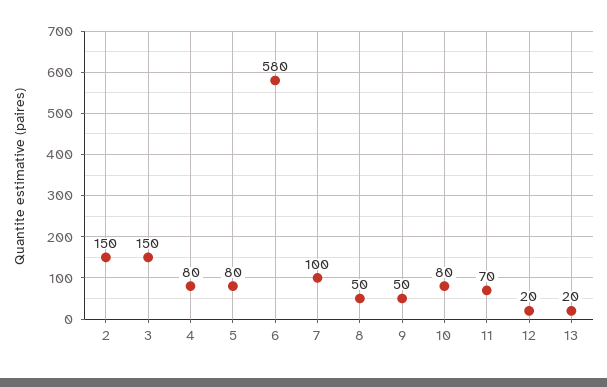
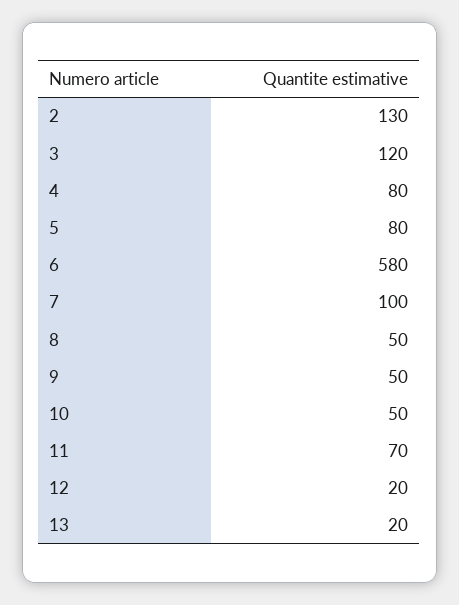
2: 150 -> 130
3: 150 -> 120
10: 80 -> 50

